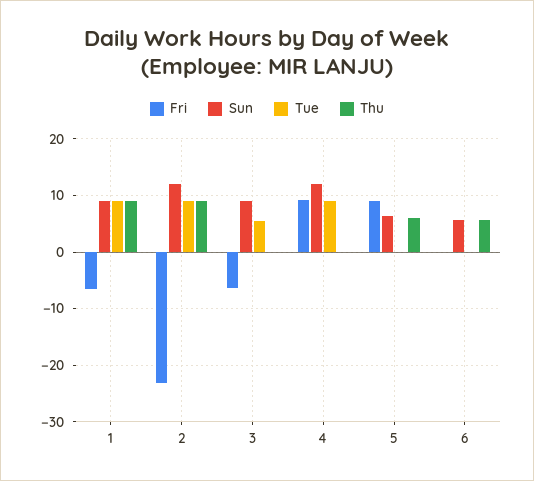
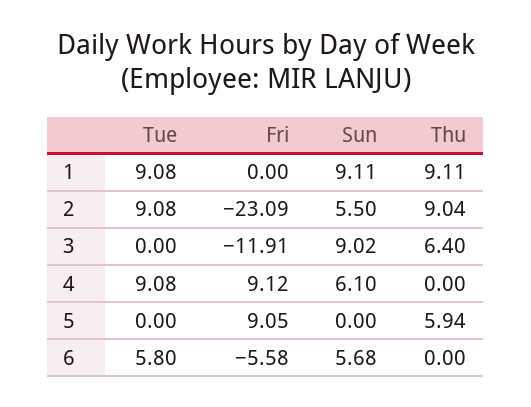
Fri, 1: -6 -> 0
Sun, 2: 12 -> 5.5
Fri, 3: -6 -> -11.91
Tue, 3: 6 -> 0
Thu, 3: 0 -> 6.4
Sun, 4: 12 -> 6.1
Sun, 5: 6 -> 0
Fri, 6: 0 -> -5.58
Tue, 6: 0 -> 5.8
Thu, 6: 6 -> 0

